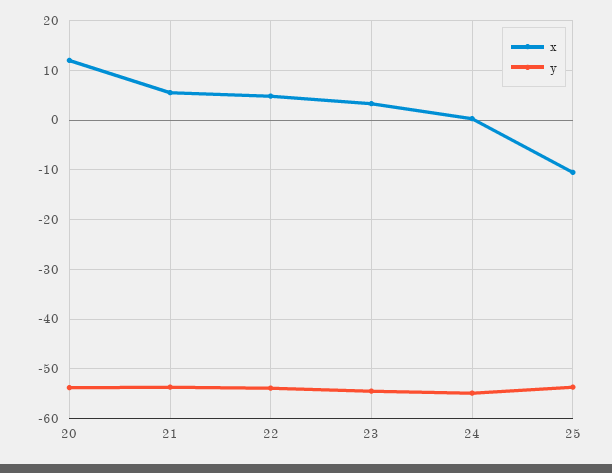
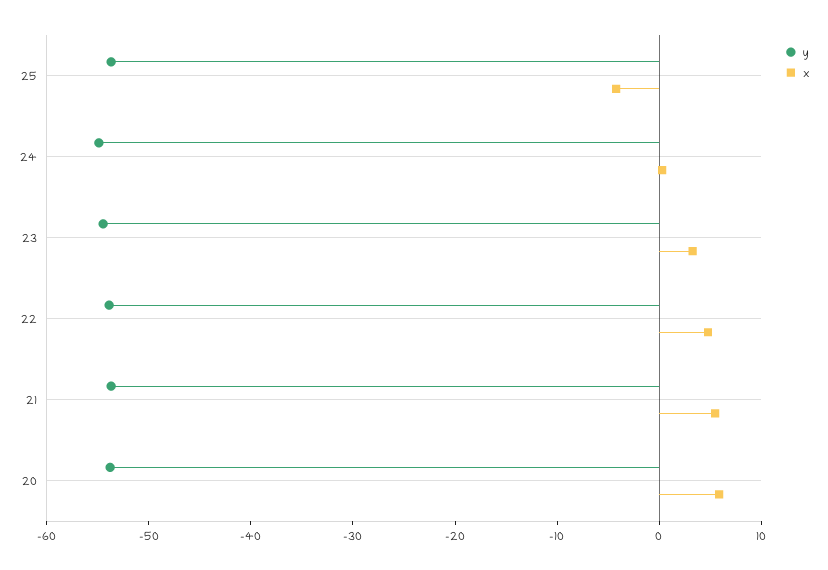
x, 20: 12 -> 6
x, 25: -10 -> -4

